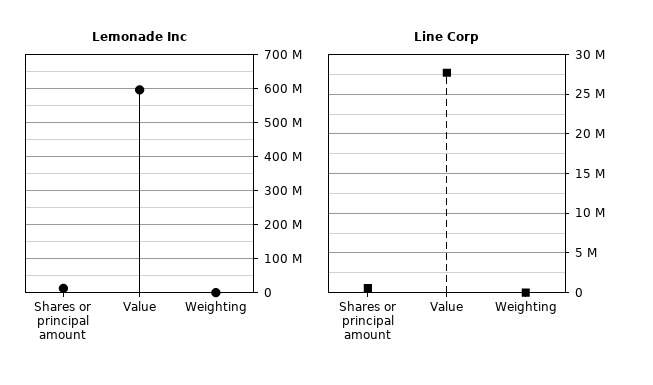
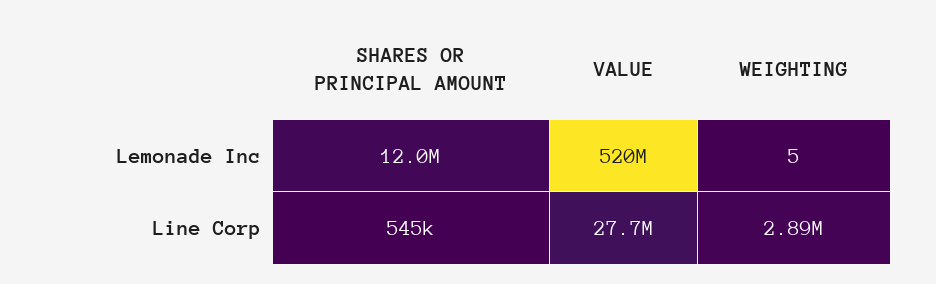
Lemonade Inc, Value: 600000000 -> 520000000
Line Corp, Weighting: 0 -> 2890000

